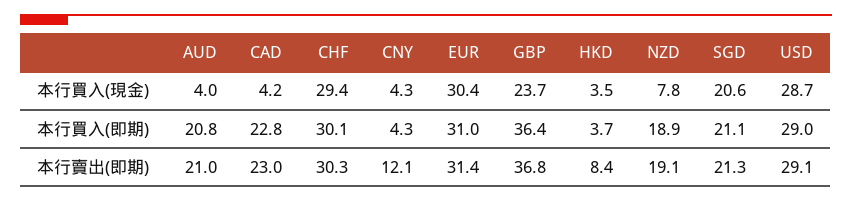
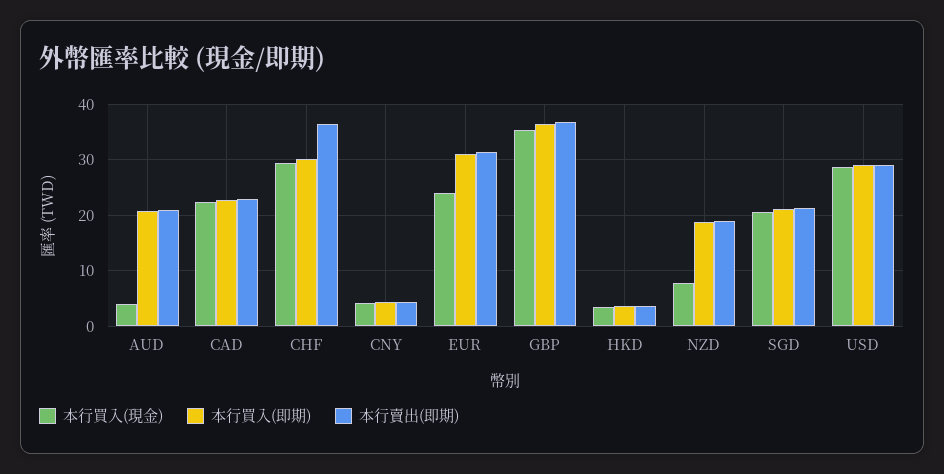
本行買入(現金), CAD: 4.2 -> 22
本行買入(現金), EUR: 30.4 -> 24
本行買入(現金), GBP: 23.7 -> 36
本行賣出(即期), CHF: 30.3 -> 36
本行賣出(即期), CNY: 12.1 -> 4
本行賣出(即期), HKD: 8.4 -> 4

